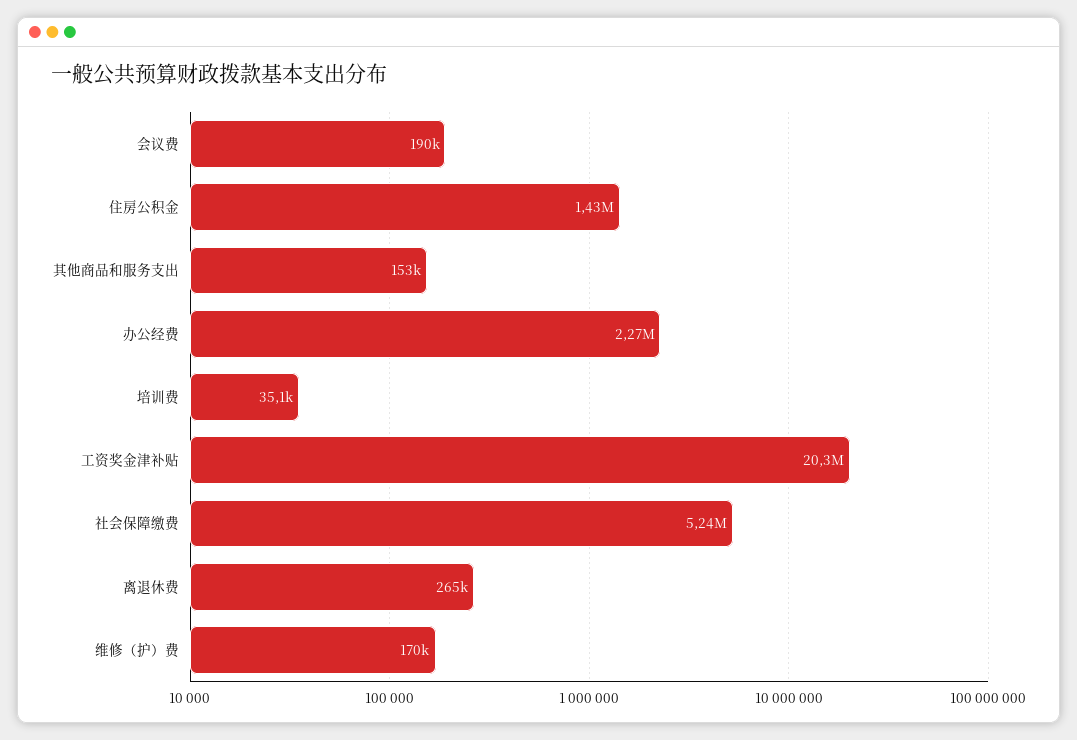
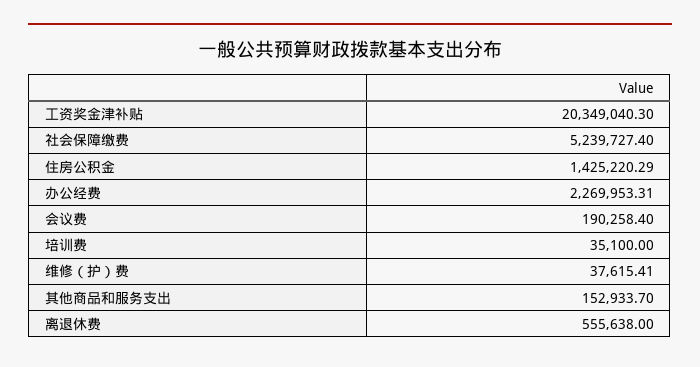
离退休费: 265000 -> 555638
维修（护）费: 170000 -> 37615.41

